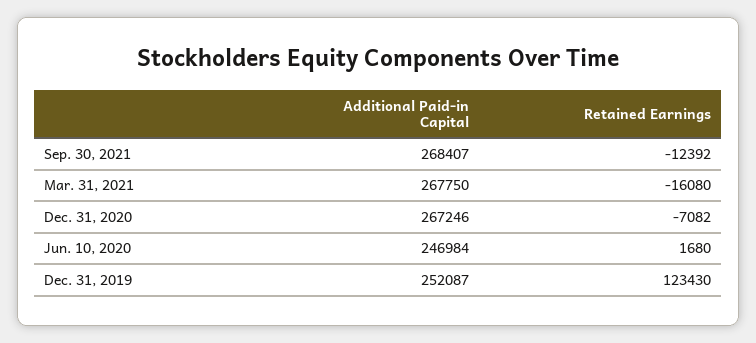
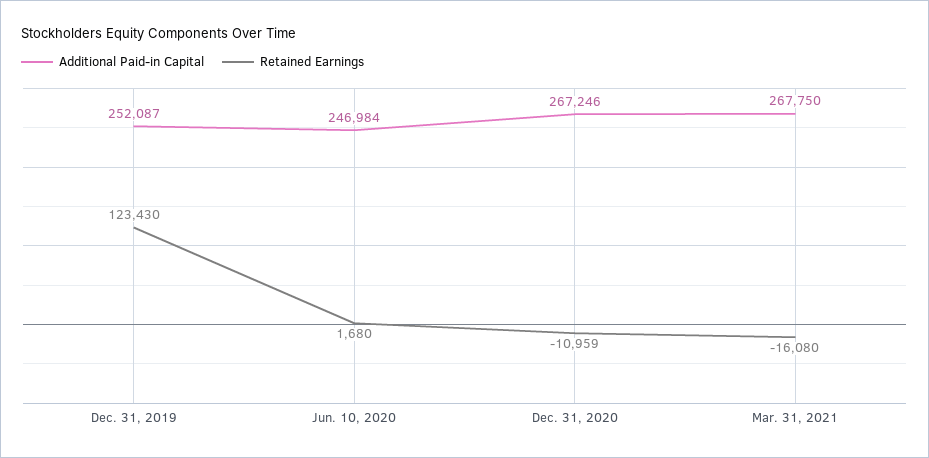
Additional Paid-in Capital, Sep. 30, 2021: 268407 -> none
Retained Earnings, Sep. 30, 2021: -12392 -> none
Retained Earnings, Dec. 31, 2020: -7082 -> -10959

